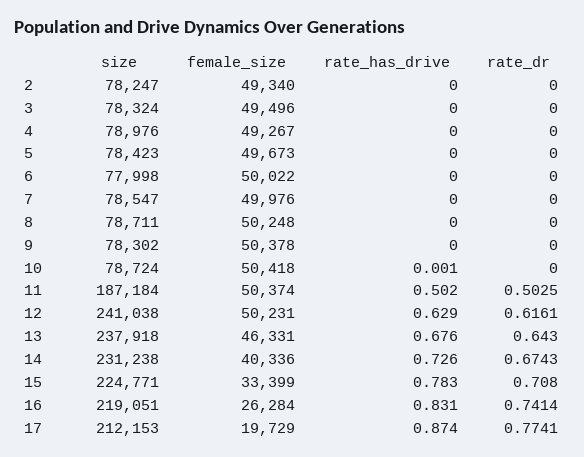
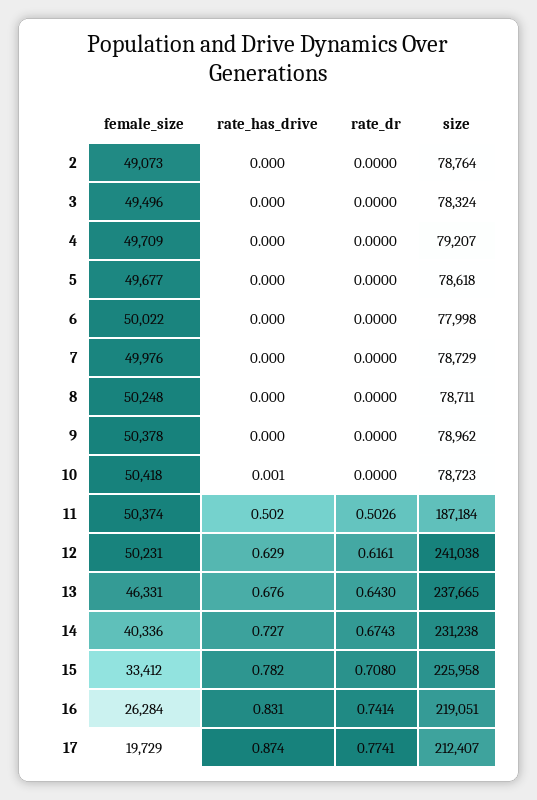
size, 2: 78247 -> 78764
female_size, 2: 49340 -> 49073
size, 4: 78976 -> 79207
female_size, 4: 49267 -> 49709
size, 5: 78423 -> 78618
female_size, 5: 49673 -> 49677
size, 7: 78547 -> 78729
size, 9: 78302 -> 78962
size, 10: 78724 -> 78723
rate_dr, 11: 0.5025 -> 0.5026
size, 13: 237918 -> 237665
rate_has_drive, 14: 0.726 -> 0.727
size, 15: 224771 -> 225958
female_size, 15: 33399 -> 33412
rate_has_drive, 15: 0.783 -> 0.782
size, 17: 212153 -> 212407

